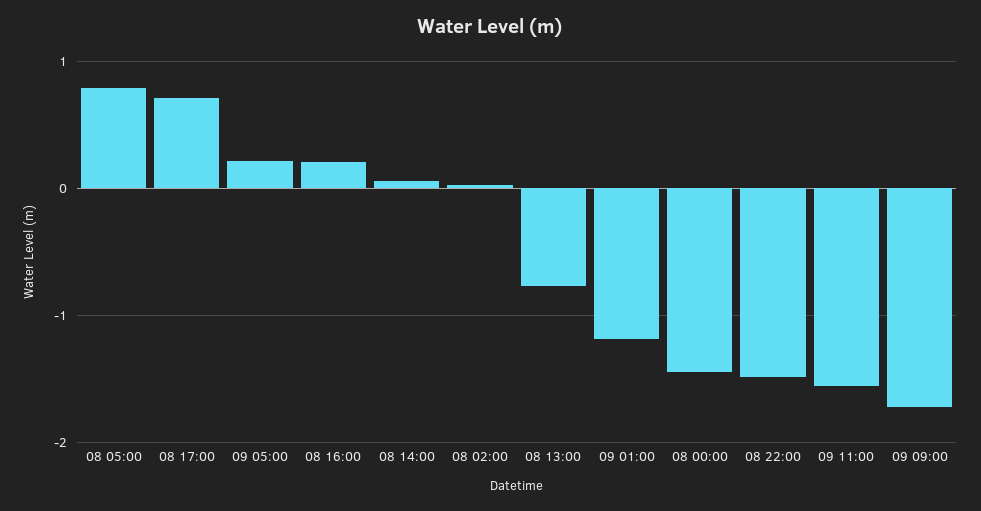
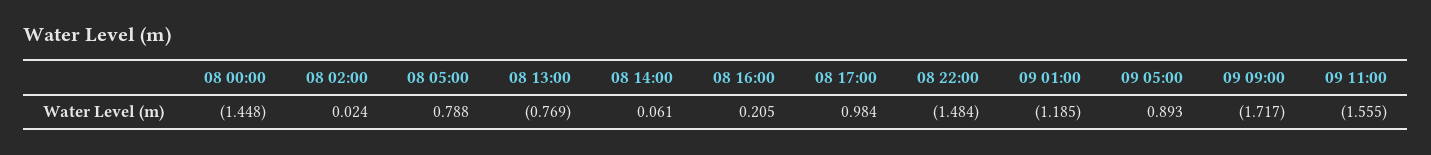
08 17:00: 0.7 -> 0.984
09 05:00: 0.2 -> 0.893

